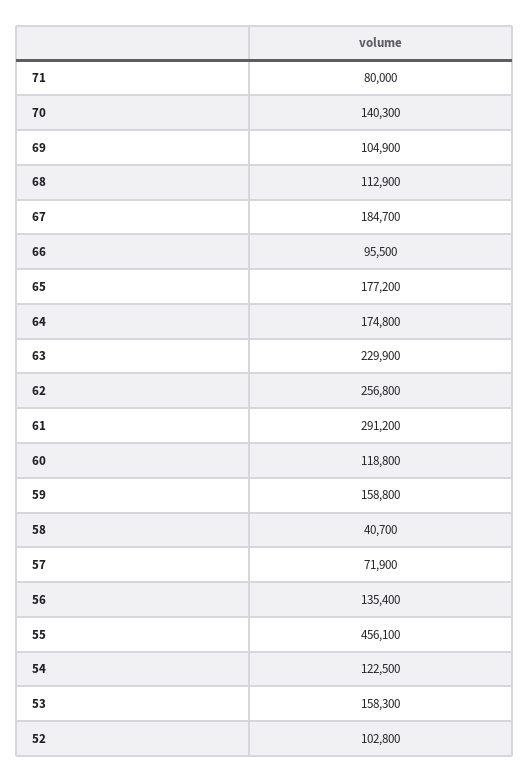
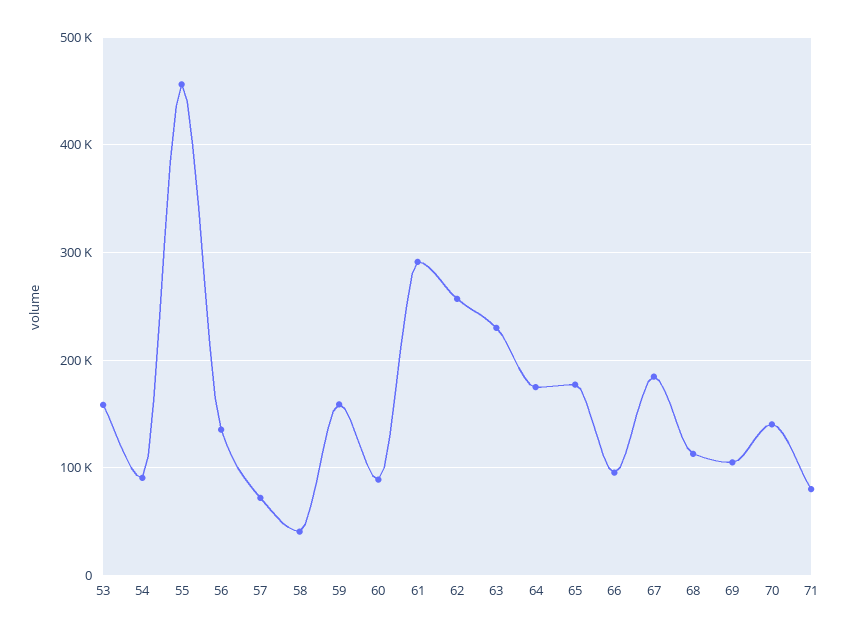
60: 118800 -> 90000
54: 122500 -> 90000
52: 102800 -> none

